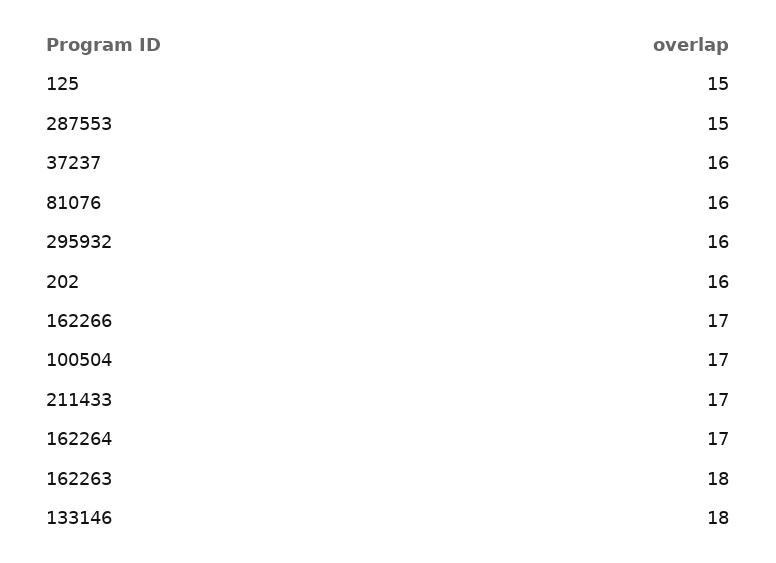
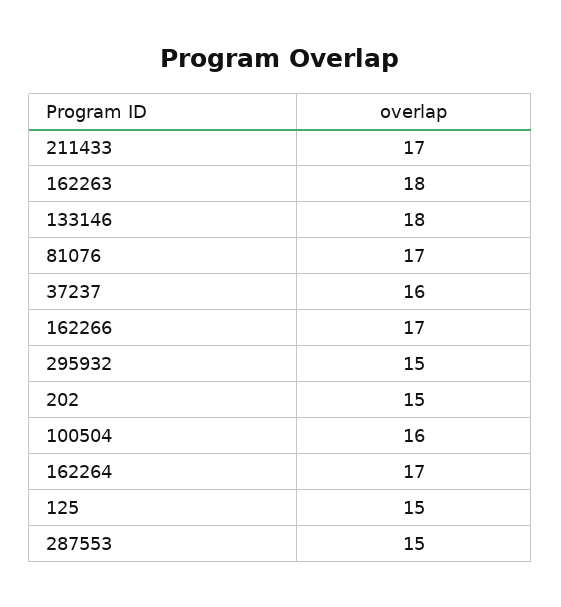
81076: 16 -> 17
295932: 16 -> 15
202: 16 -> 15
100504: 17 -> 16

